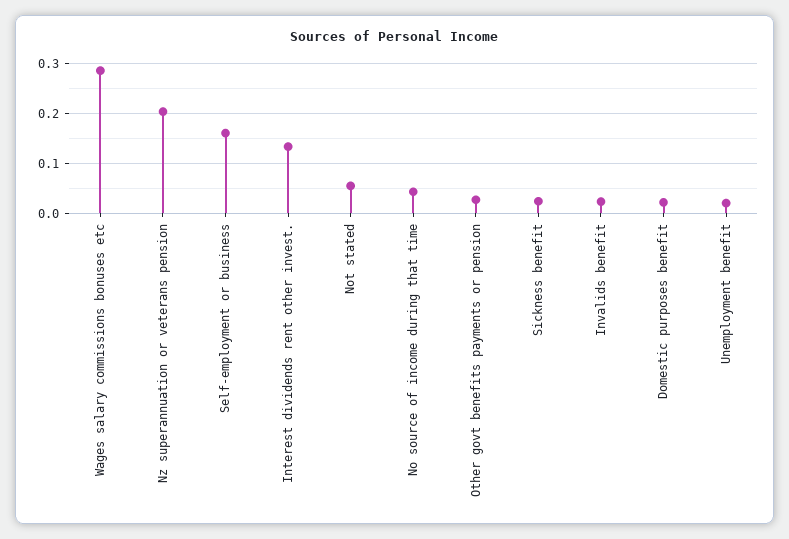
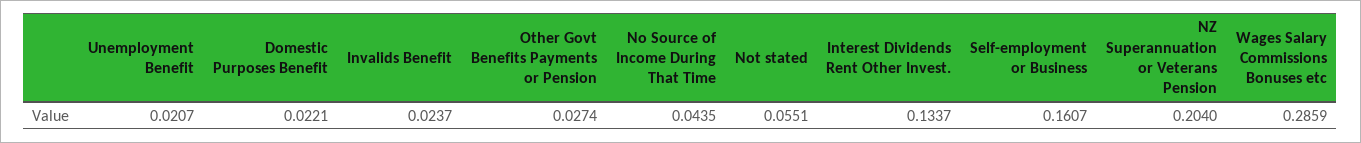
Sickness benefit: 0.02 -> none

